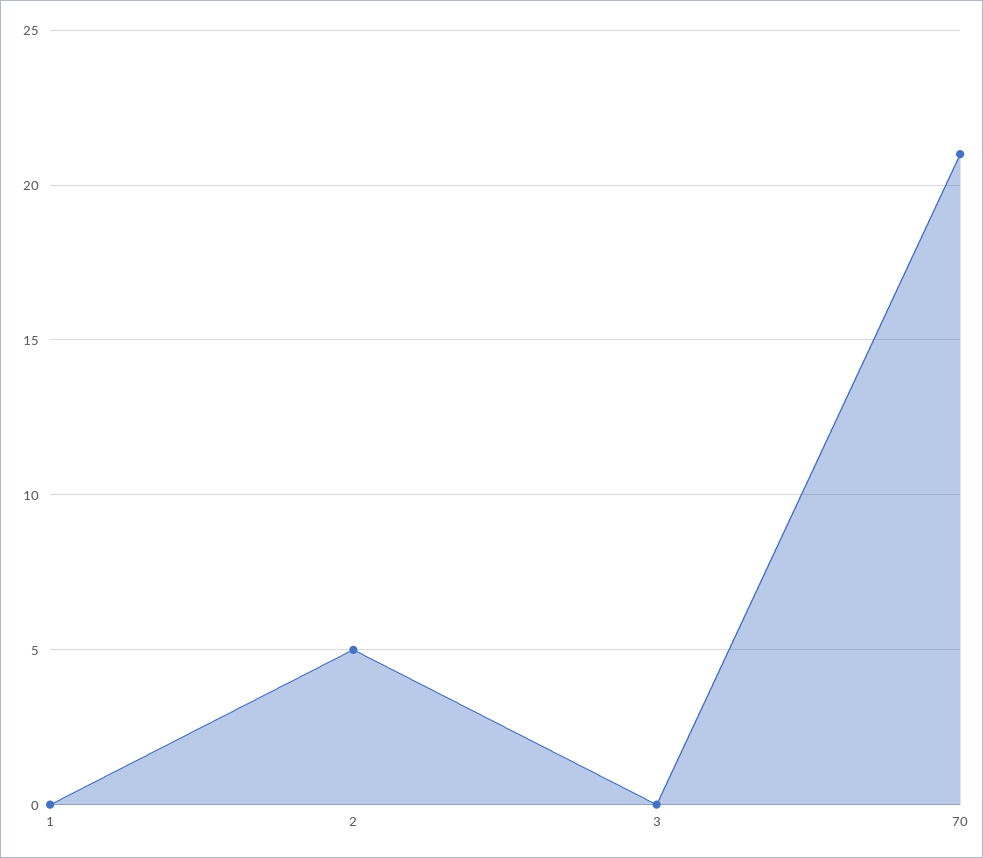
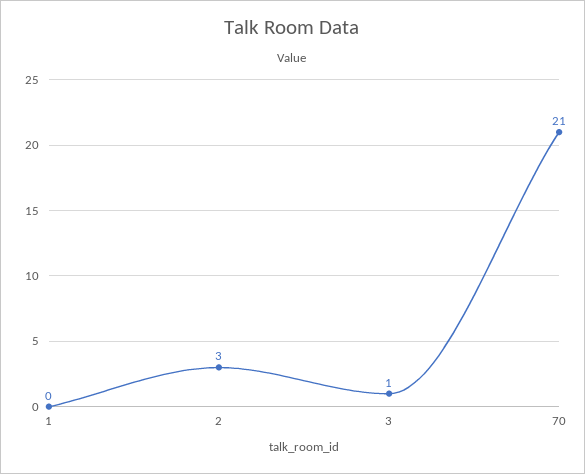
2: 5 -> 3
3: 0 -> 1

